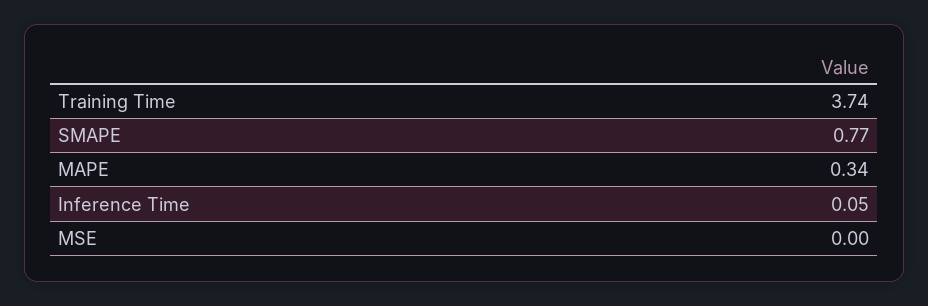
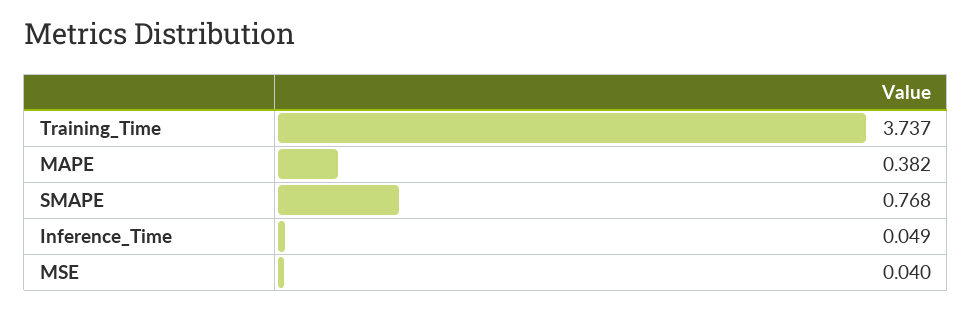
MAPE: 0.34 -> 0.382
MSE: 0 -> 0.04

